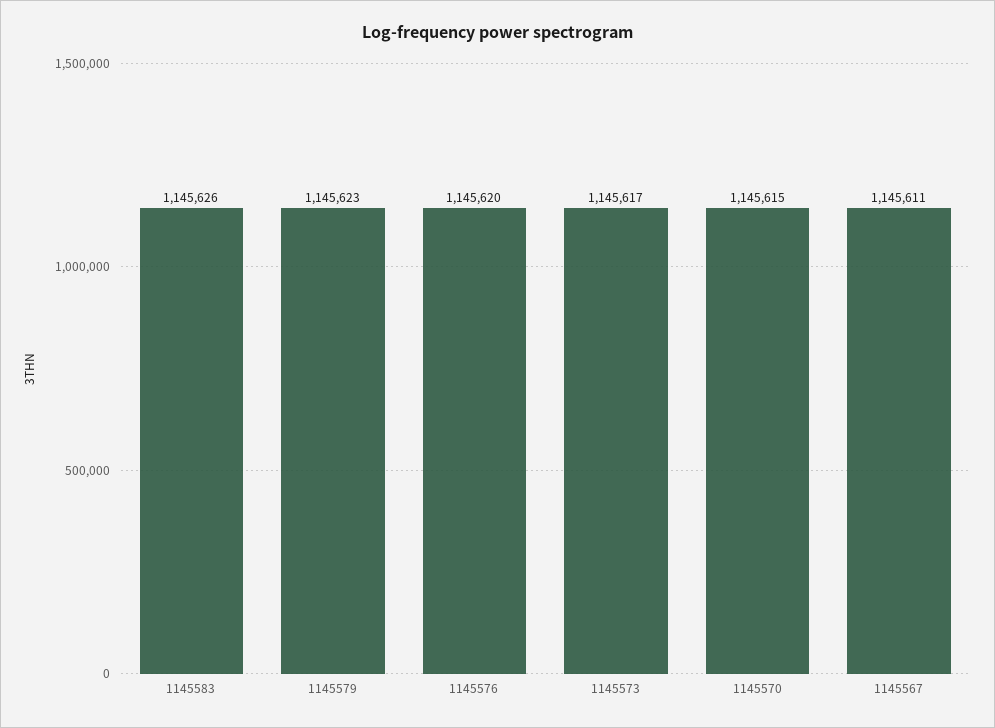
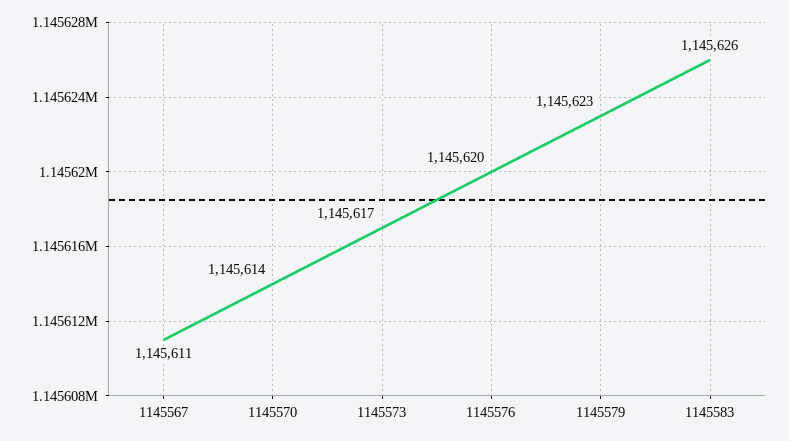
1145570: 1145615 -> 1145614

